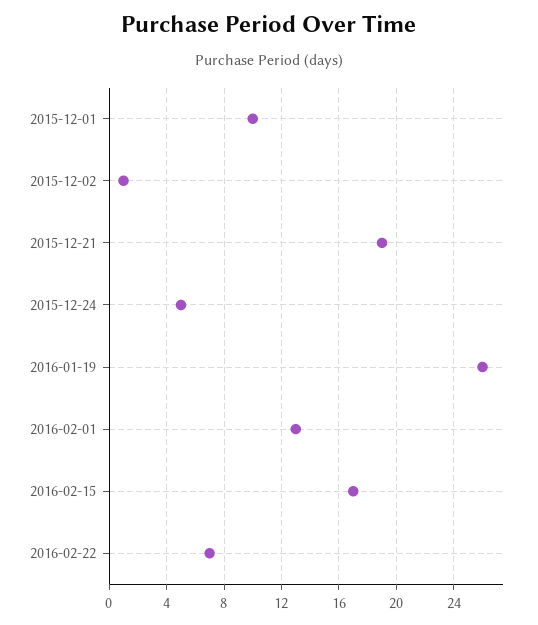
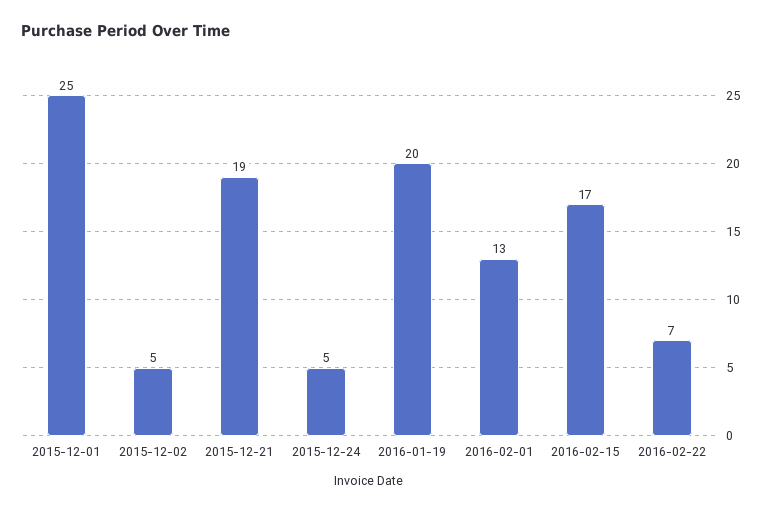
2015-12-01: 10 -> 25
2015-12-02: 1 -> 5
2016-01-19: 26 -> 20

